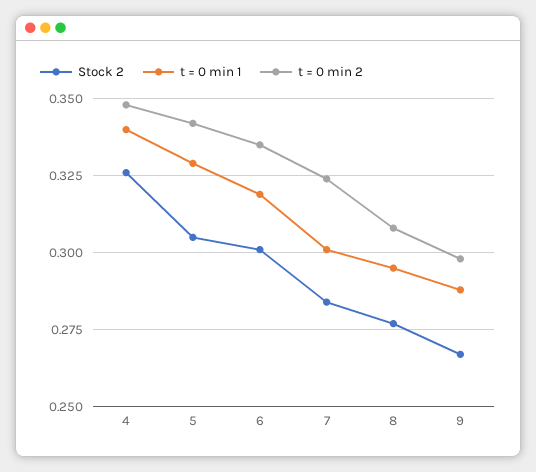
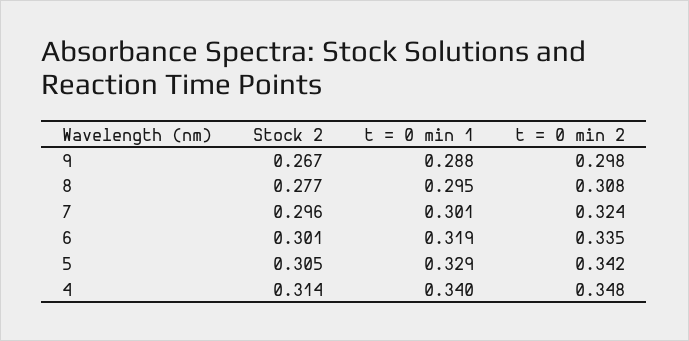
Stock 2, 4: 0.325 -> 0.314
Stock 2, 7: 0.285 -> 0.296

